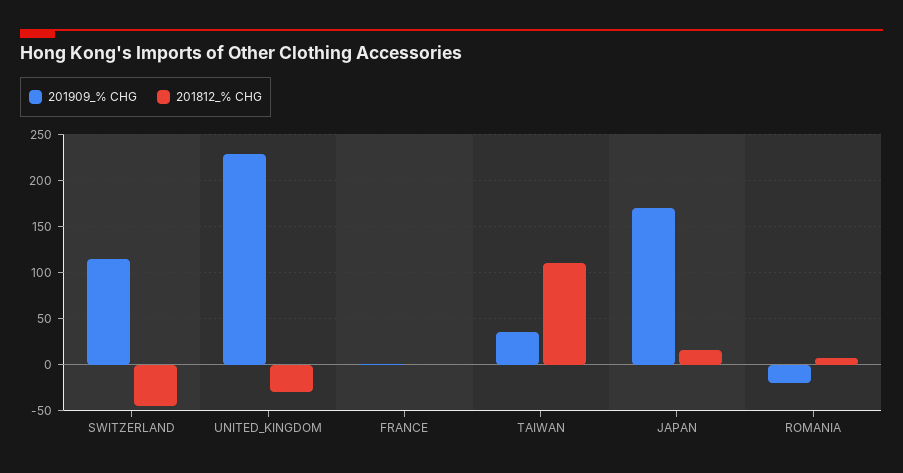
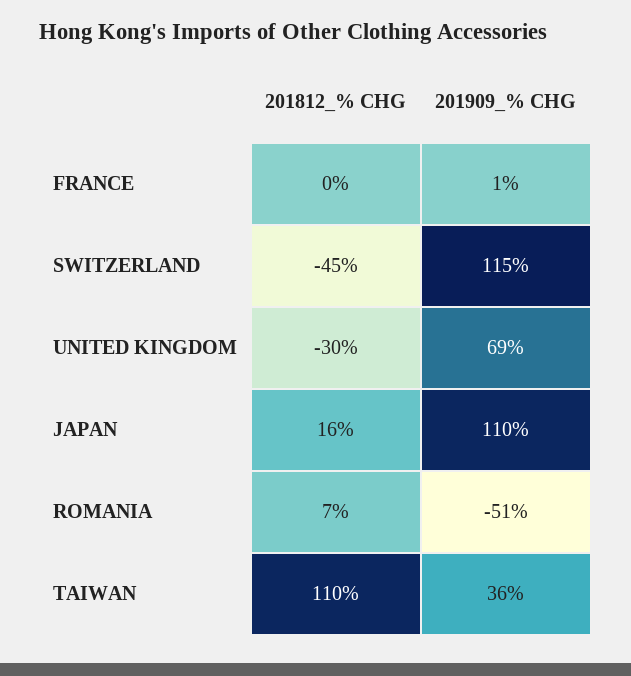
201909_% CHG, UNITED_KINGDOM: 230 -> 69
201909_% CHG, JAPAN: 170 -> 110
201909_% CHG, ROMANIA: -20 -> -51

